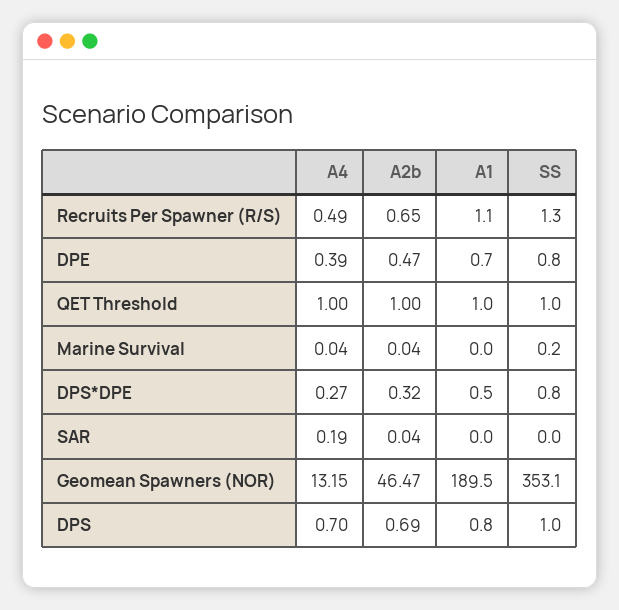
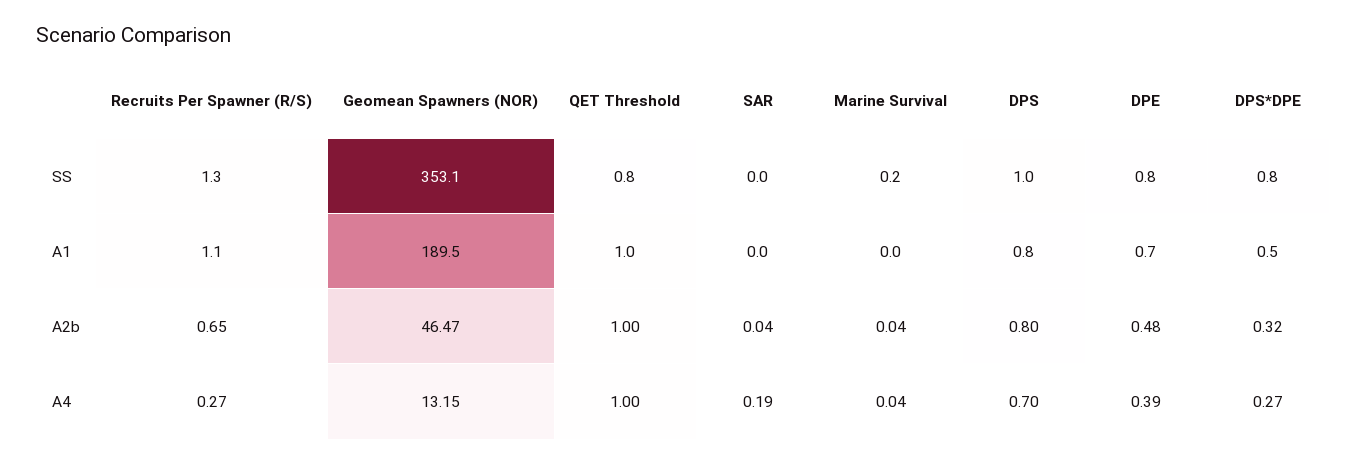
A4, Recruits Per Spawner (R/S): 0.49 -> 0.27
A2b, DPE: 0.47 -> 0.48
SS, QET Threshold: 1 -> 0.8
A2b, DPS: 0.69 -> 0.8

